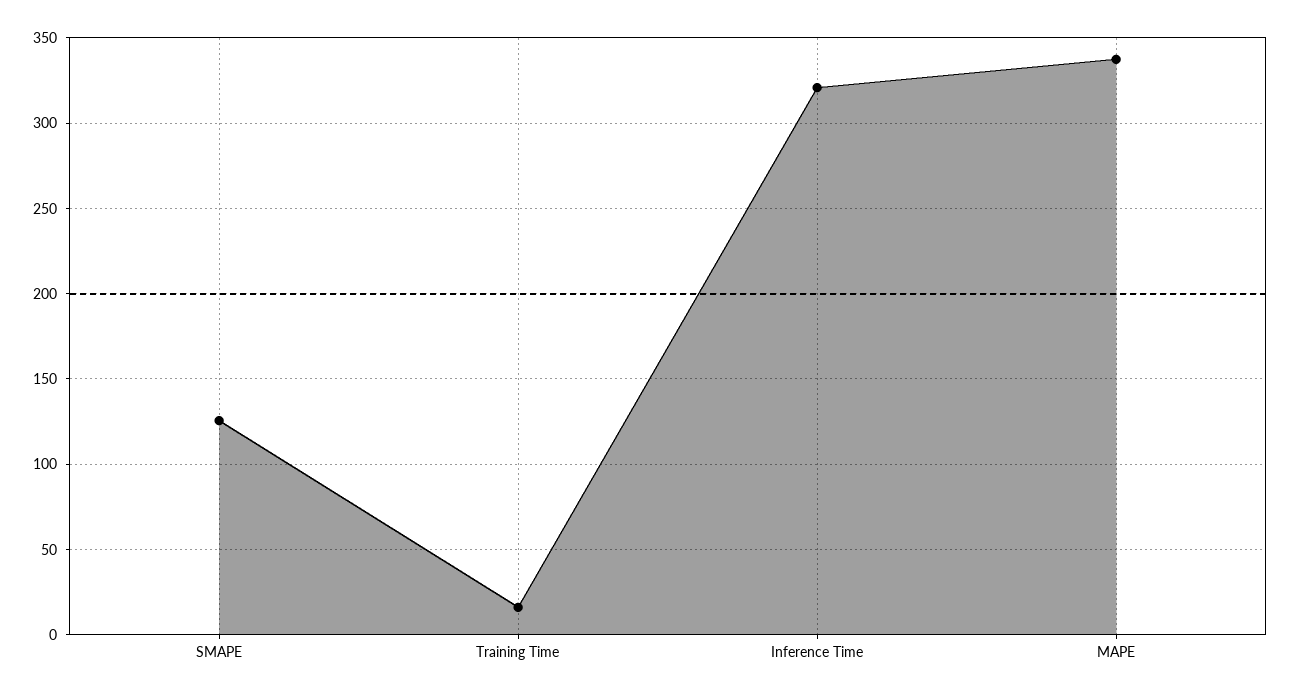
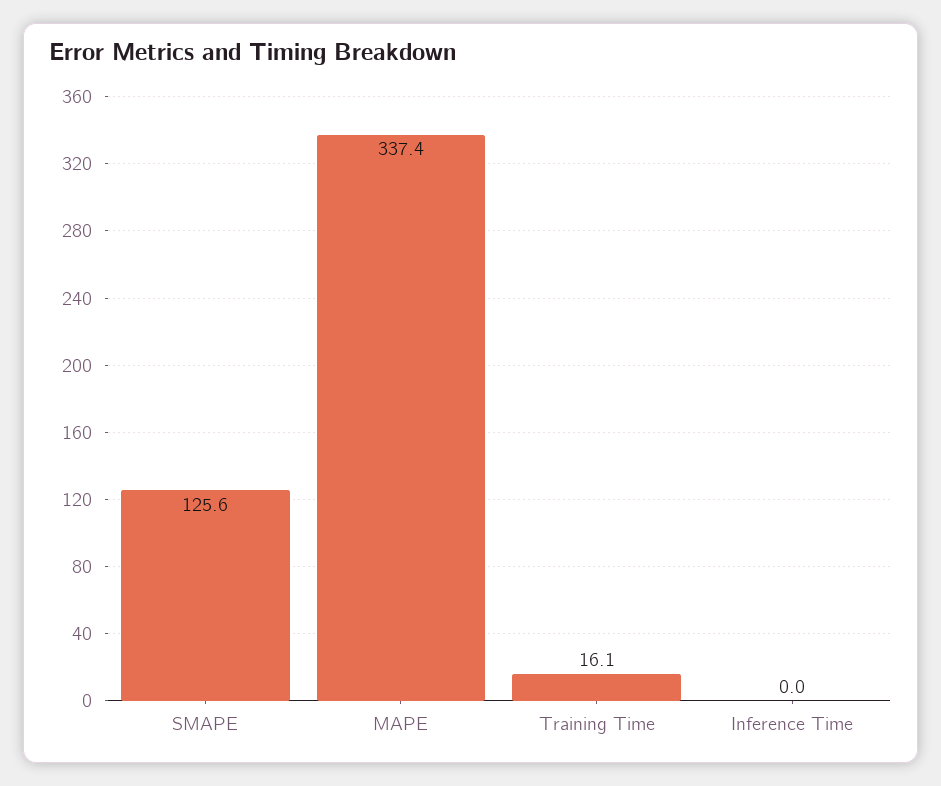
Inference Time: 320 -> 0

